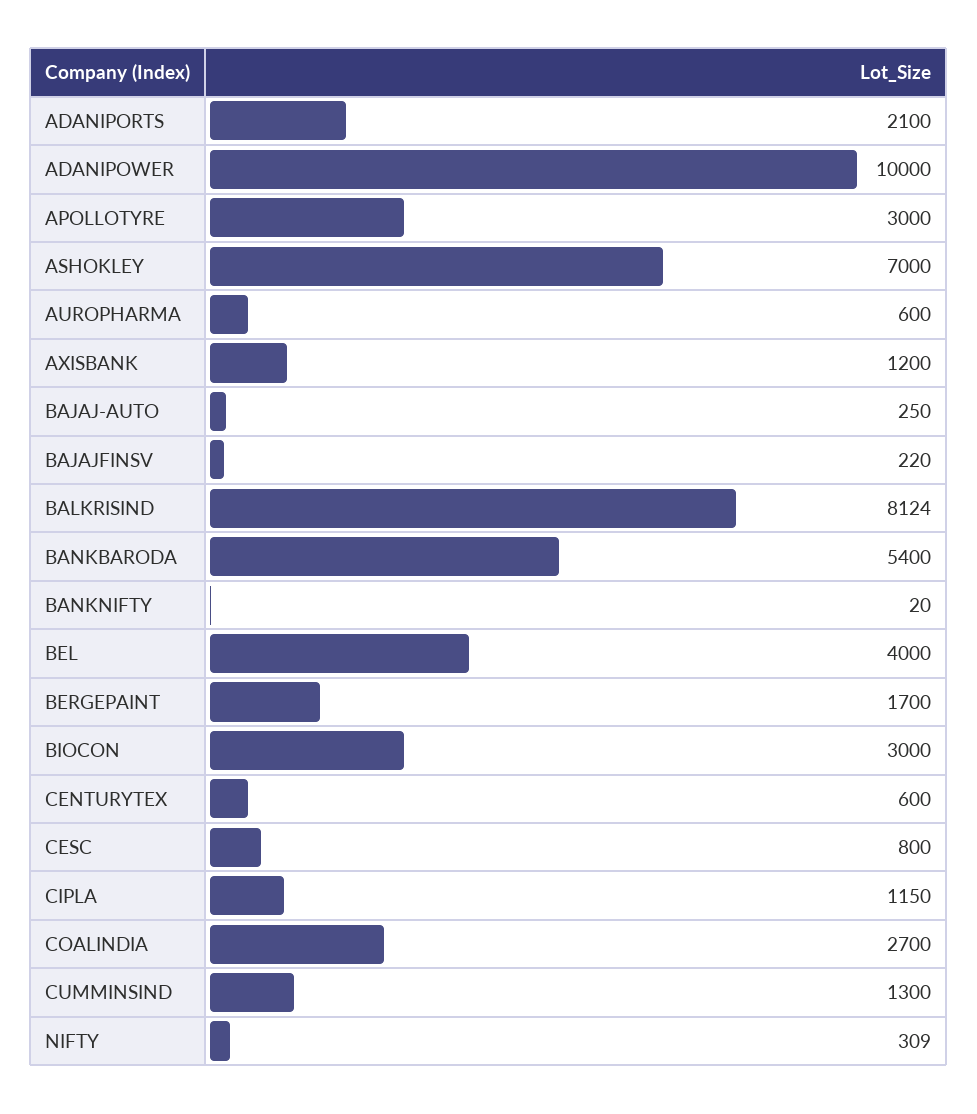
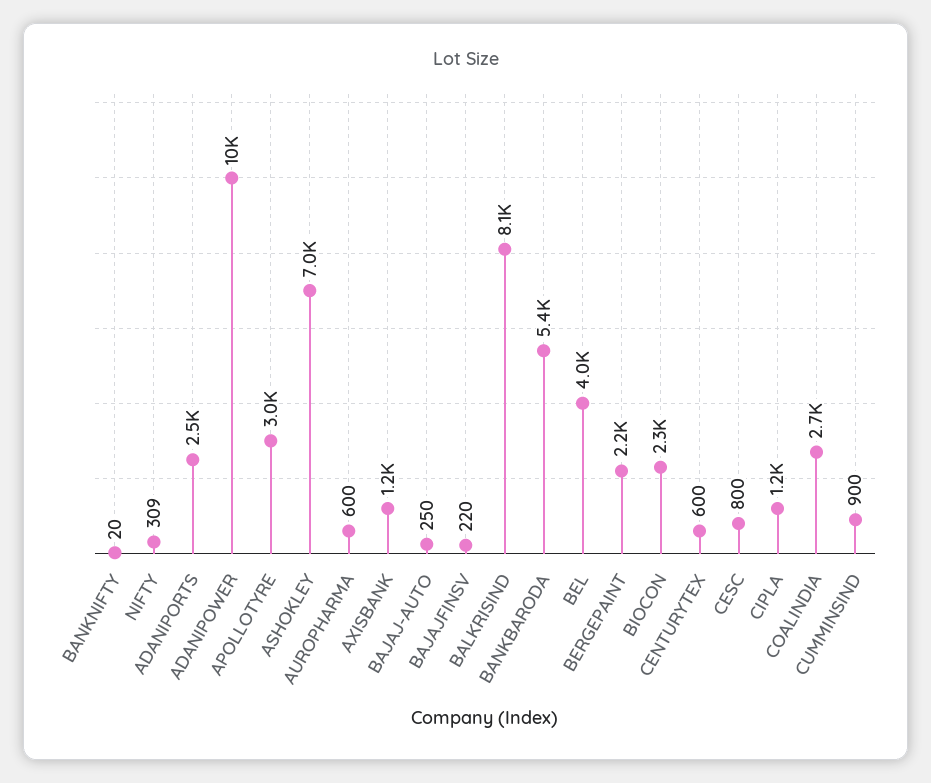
ADANIPORTS: 2100 -> 2500
BERGEPAINT: 1700 -> 2200
BIOCON: 3000 -> 2300
CUMMINSIND: 1300 -> 900

